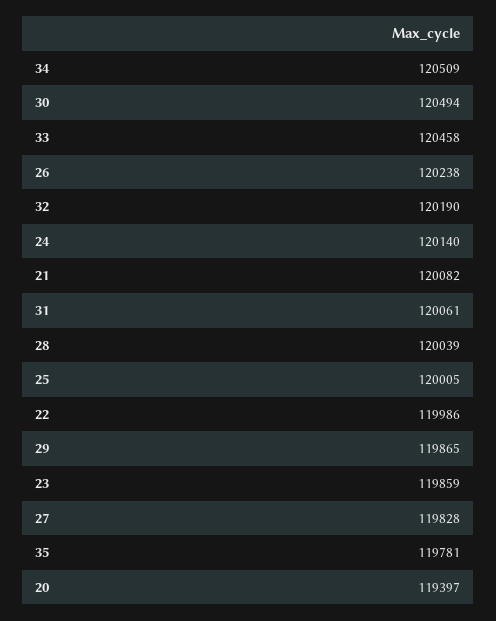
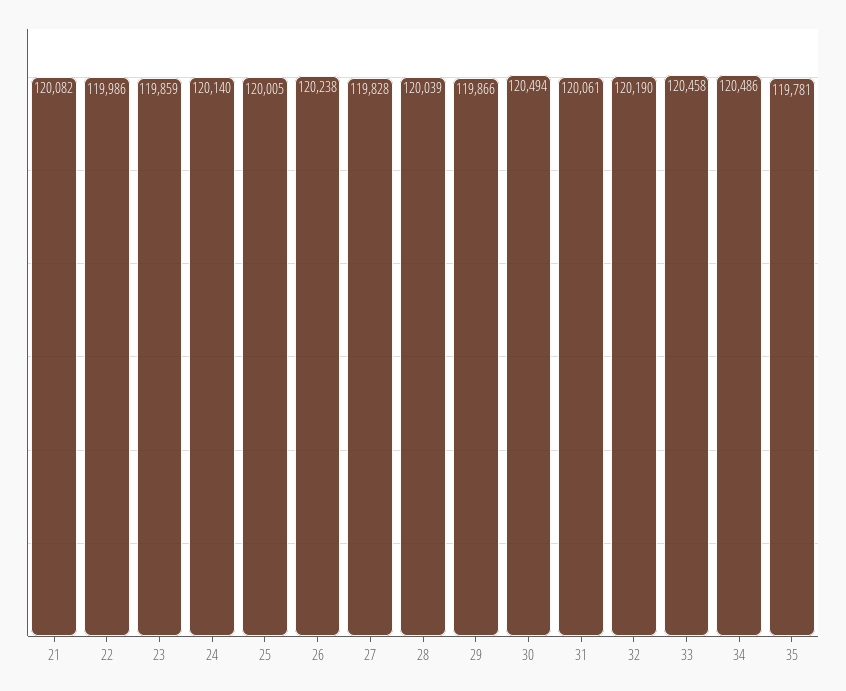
34: 120509 -> 120486
29: 119865 -> 119866
20: 119397 -> none

